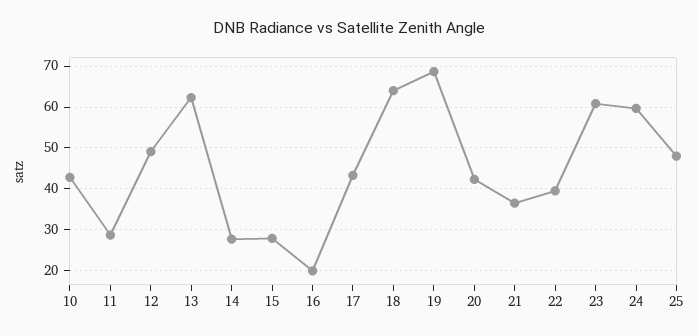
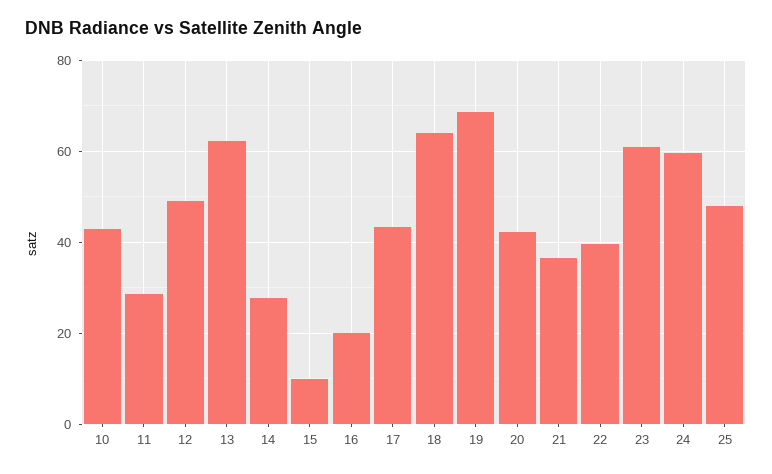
15: 28 -> 10

